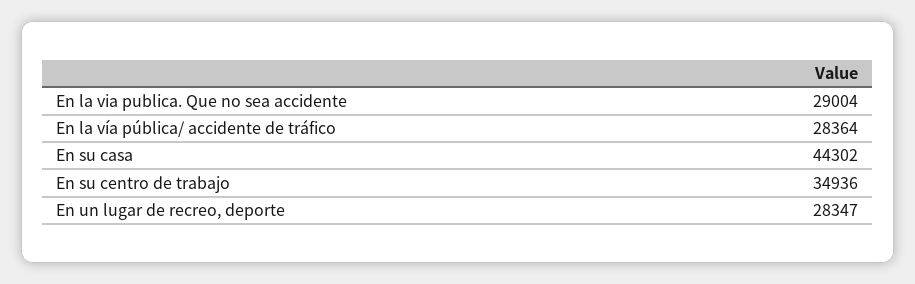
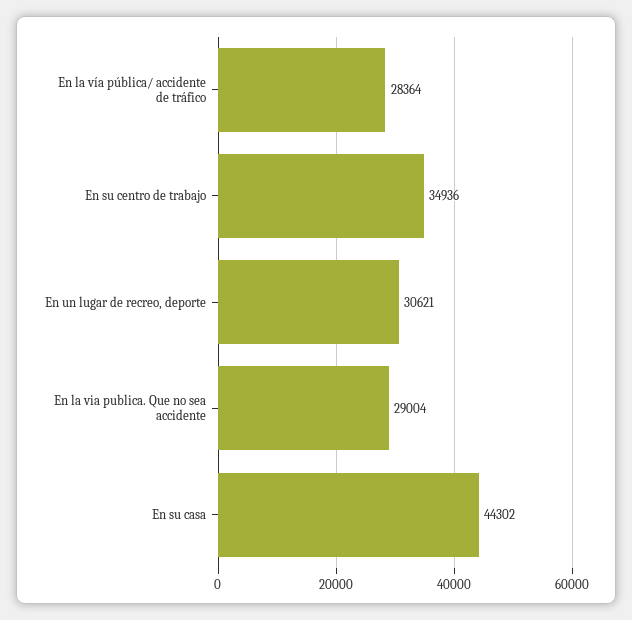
En un lugar de recreo, deporte: 28347 -> 30621

